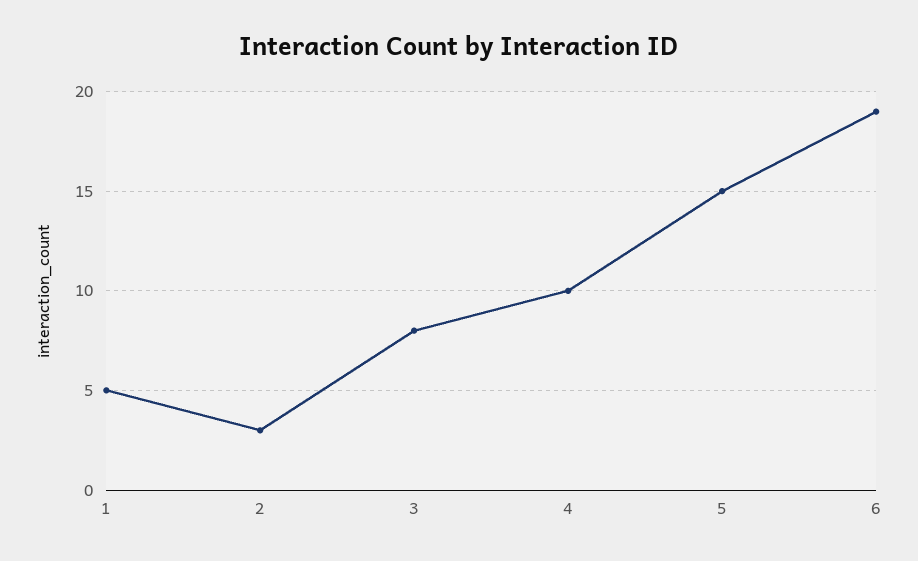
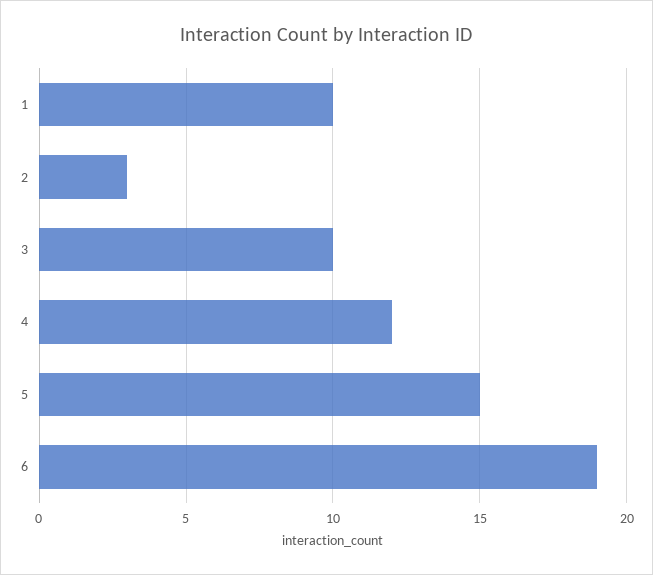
1: 5 -> 10
3: 8 -> 10
4: 10 -> 12

